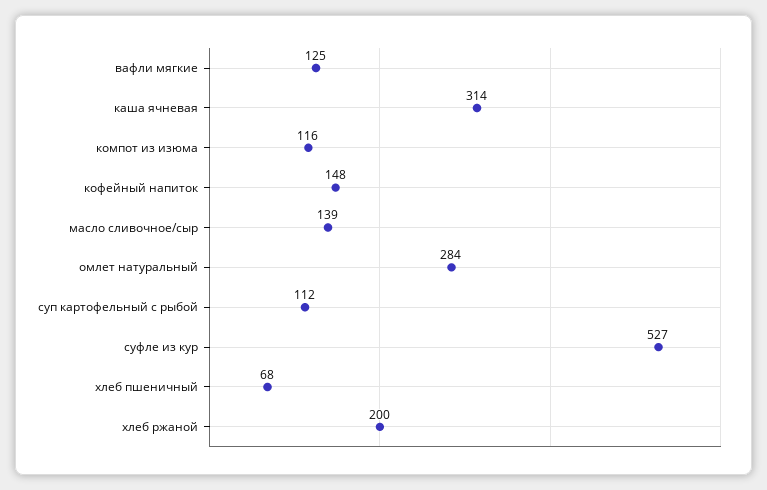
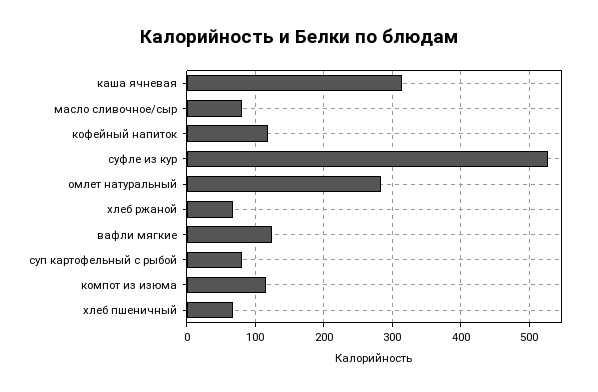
кофейный напиток: 148 -> 120
масло сливочное/сыр: 139 -> 80
суп картофельный с рыбой: 112 -> 80
хлеб ржаной: 200 -> 70

